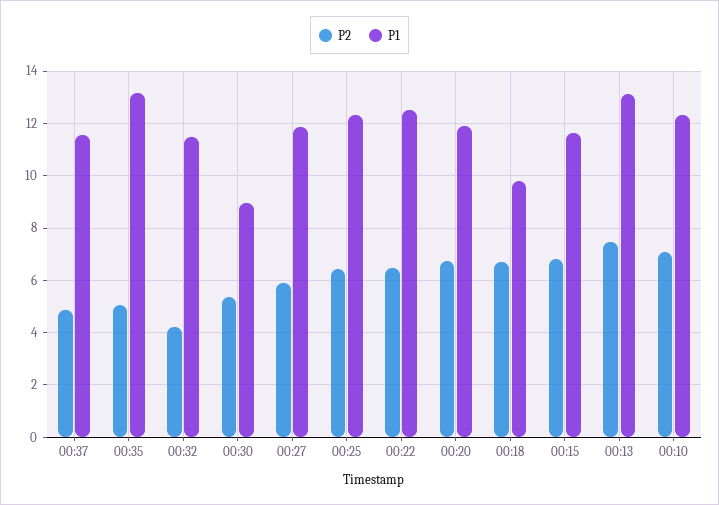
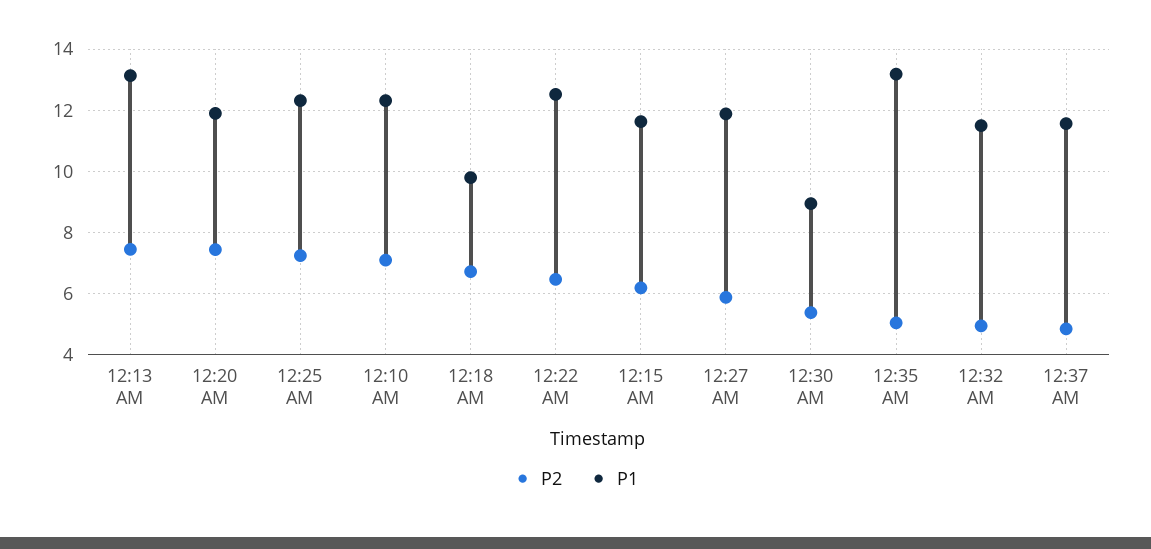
P2, 00:32: 4.25 -> 5
P2, 00:25: 6.5 -> 7.2
P2, 00:20: 6.75 -> 7.4
P2, 00:15: 6.75 -> 6.2

